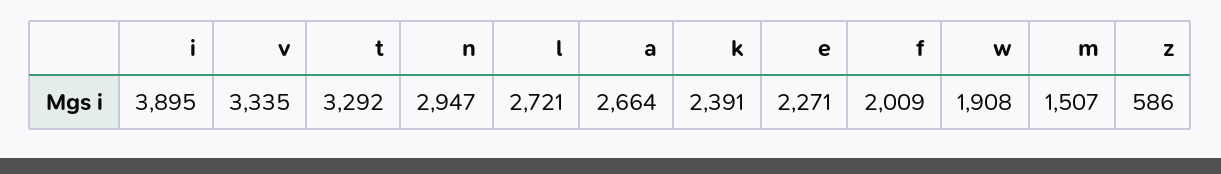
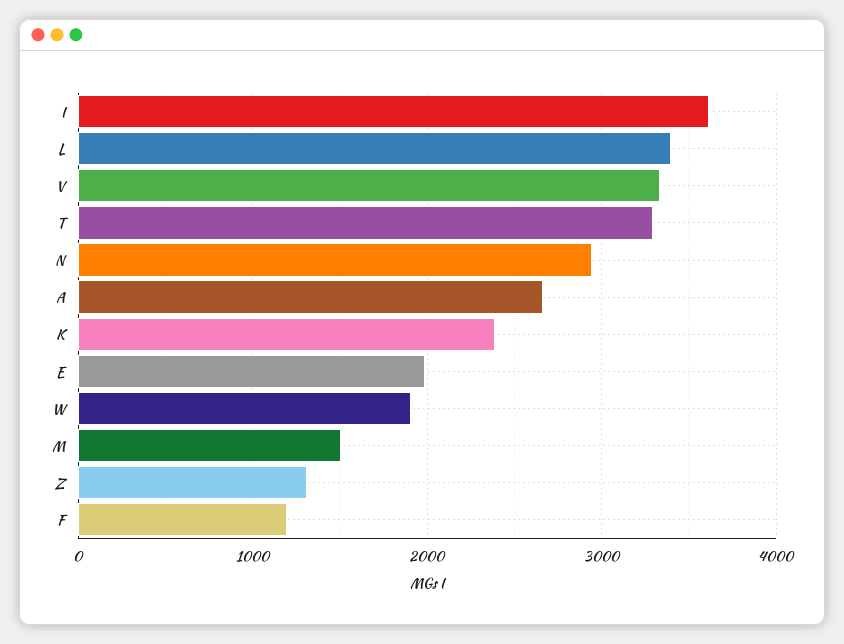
i: 3895 -> 3600
l: 2721 -> 3400
e: 2271 -> 2000
f: 2009 -> 1200
z: 586 -> 1300

